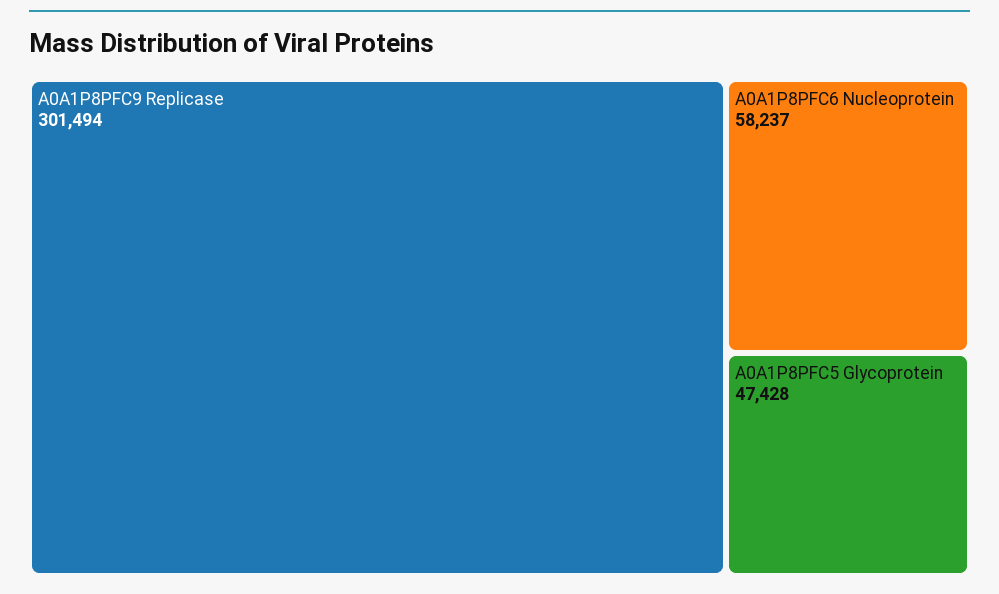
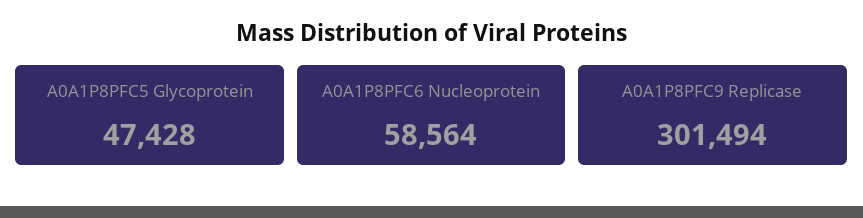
A0A1P8PFC6 Nucleoprotein: 58237 -> 58564

